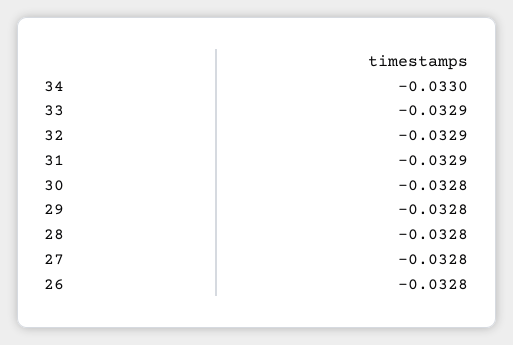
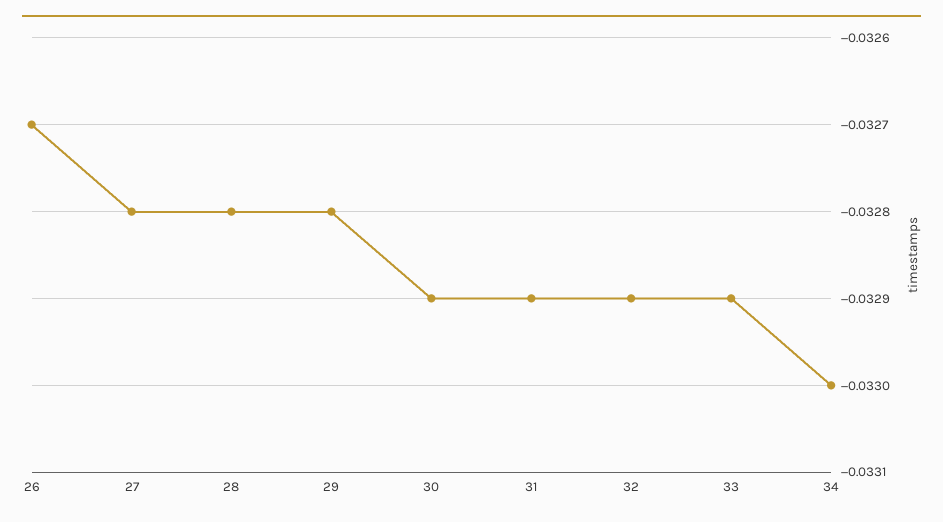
30: -0.0328 -> -0.0329
26: -0.0328 -> -0.0327

